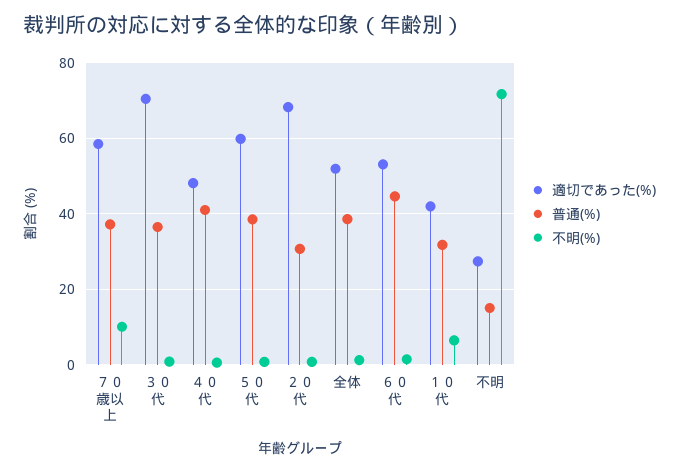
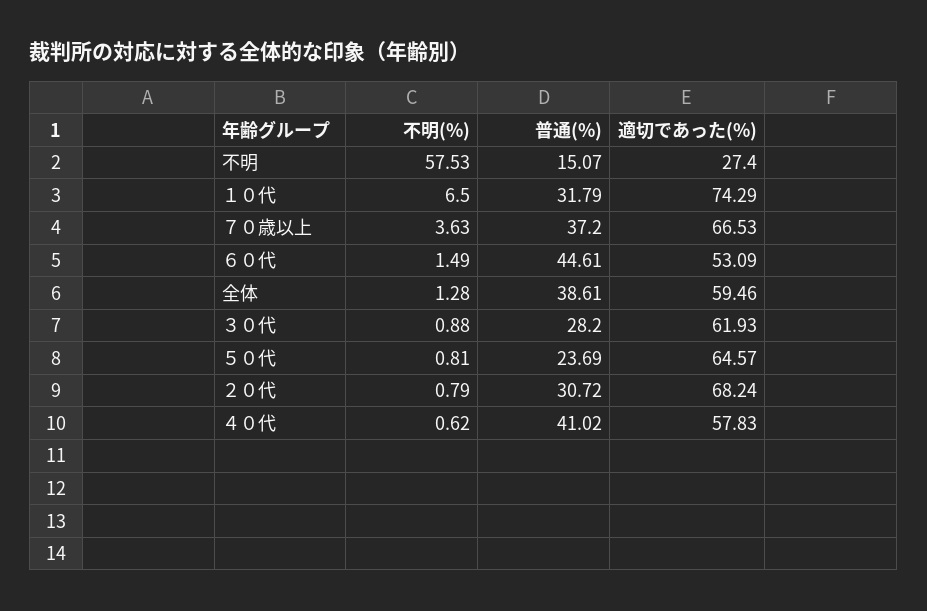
適切であった(%), ７０歳以上: 58 -> 66.53
不明(%), ７０歳以上: 10 -> 3.63
適切であった(%), ３０代: 70 -> 61.93
普通(%), ３０代: 36 -> 28.2
適切であった(%), ４０代: 48 -> 57.83
適切であった(%), ５０代: 60 -> 64.57
普通(%), ５０代: 38 -> 23.69
適切であった(%), 全体: 52 -> 59.46
適切であった(%), １０代: 42 -> 74.29
不明(%), 不明: 72 -> 57.53

